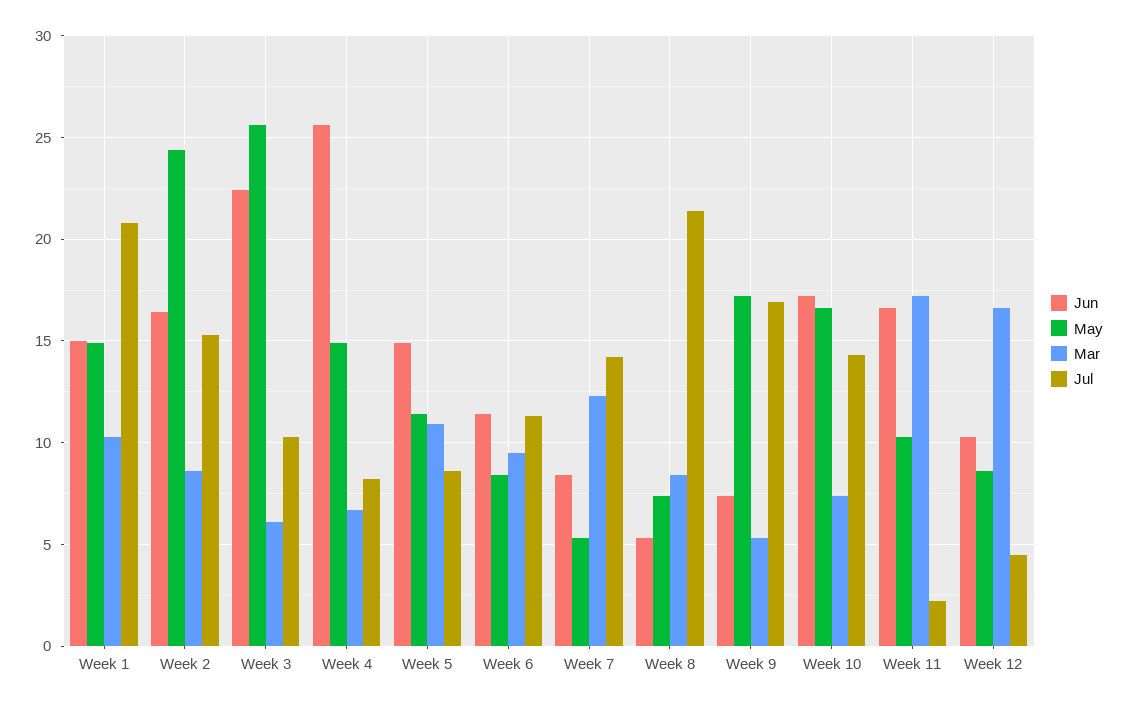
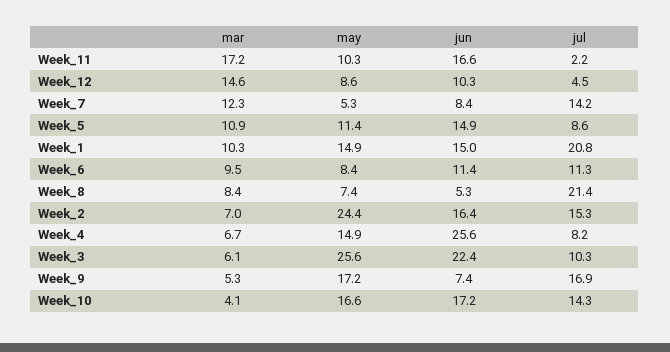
Mar, Week 2: 8.5 -> 7
Mar, Week 10: 7.5 -> 4.1
Mar, Week 12: 16.5 -> 14.6

